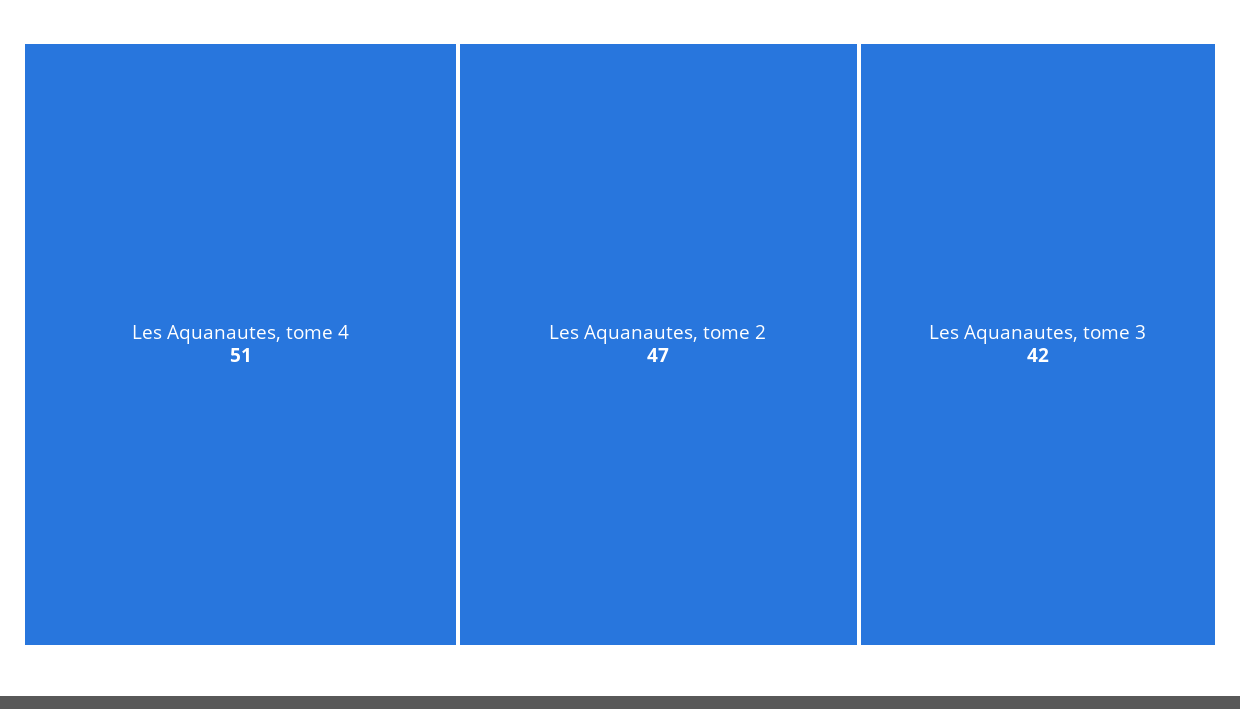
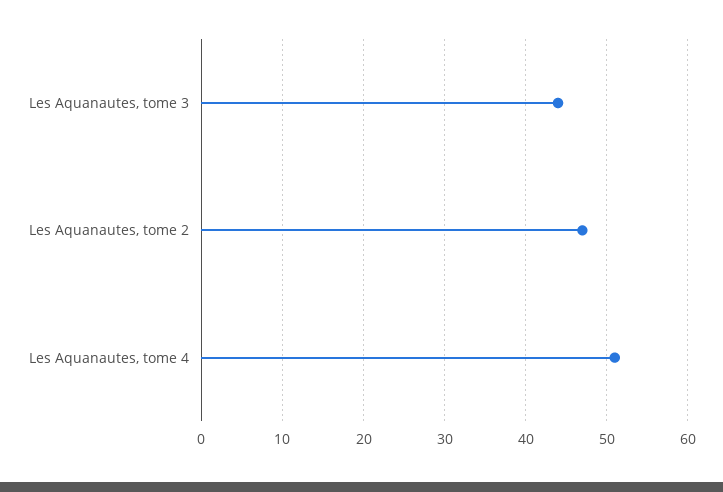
Les Aquanautes, tome 3: 42 -> 44

